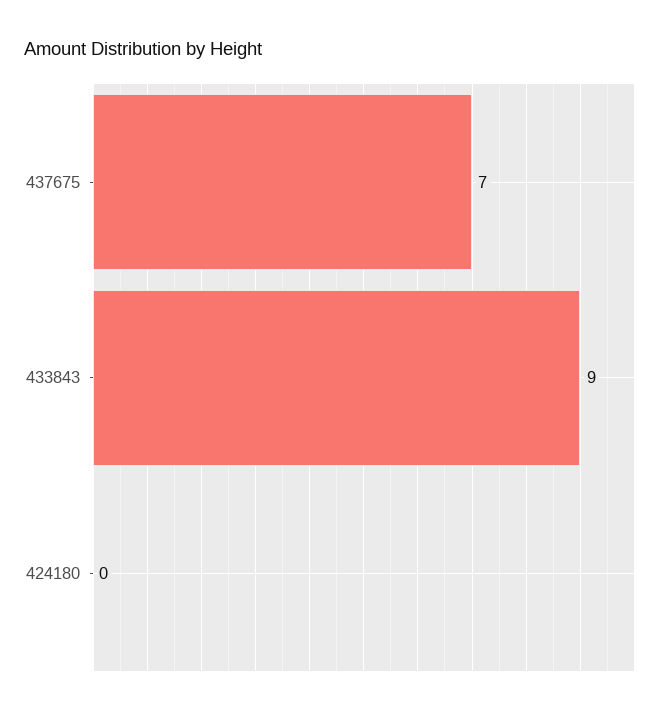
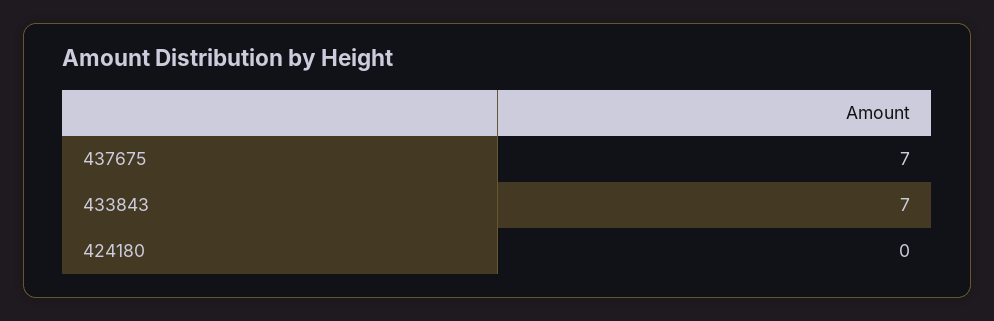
433843: 9 -> 7

